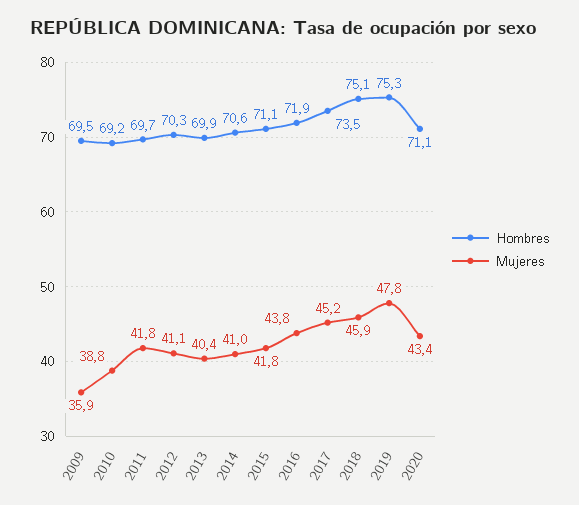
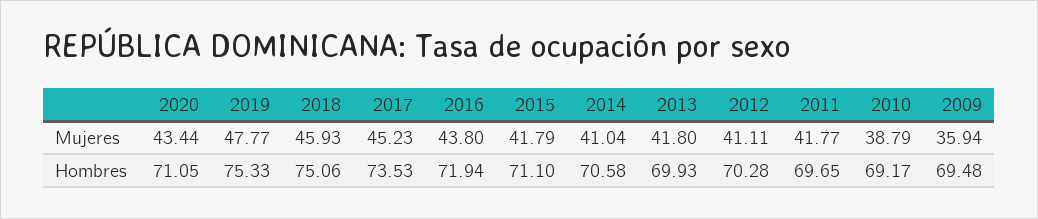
Mujeres, 2013: 40.4 -> 41.8

